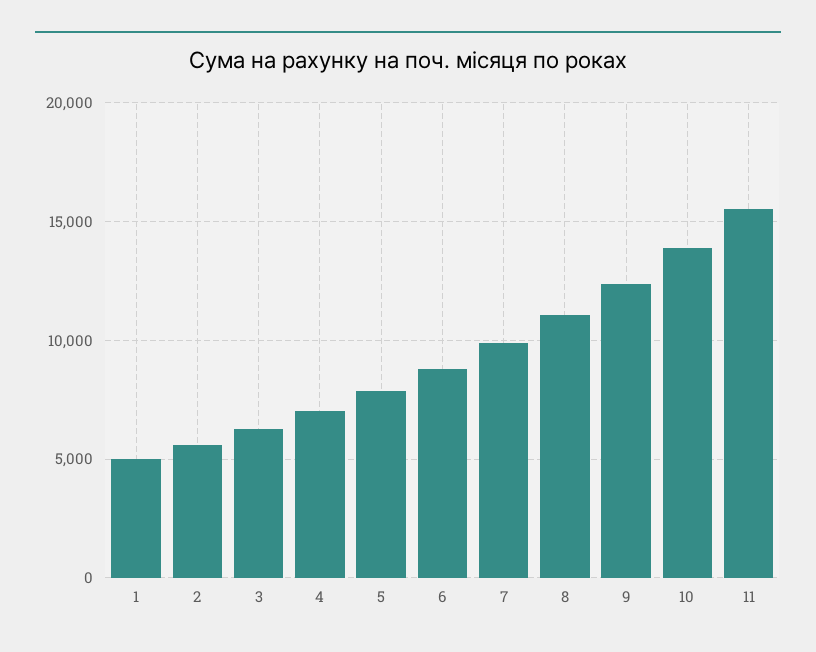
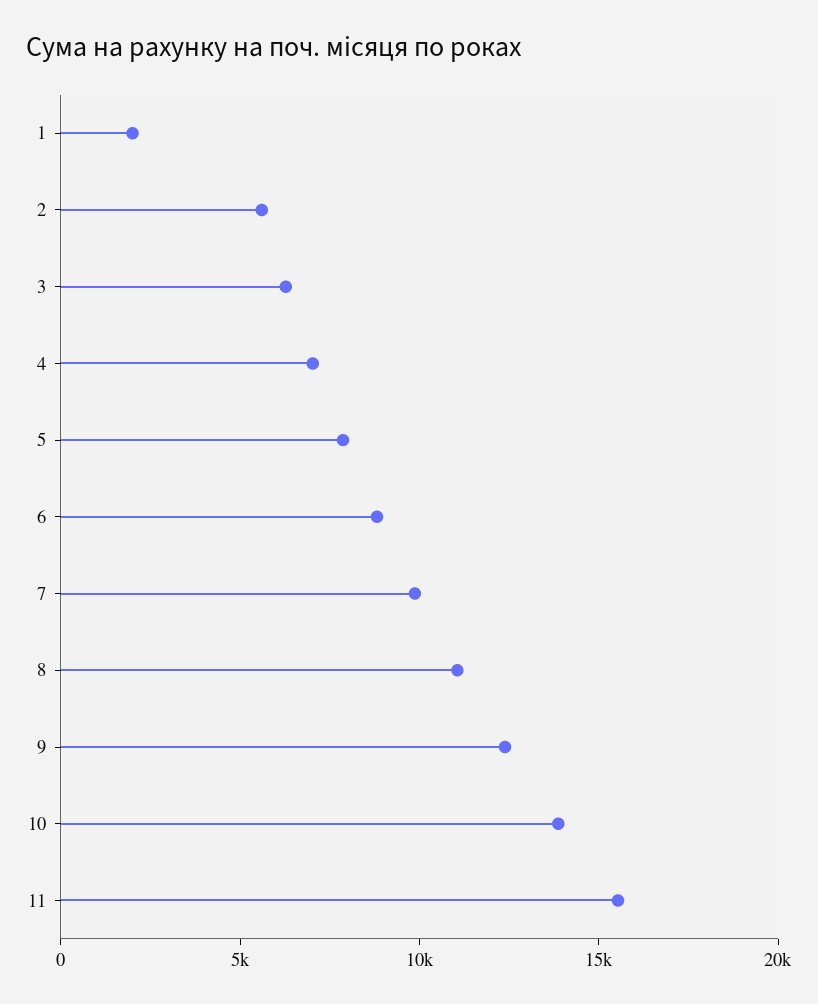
1: 5000 -> 2000

